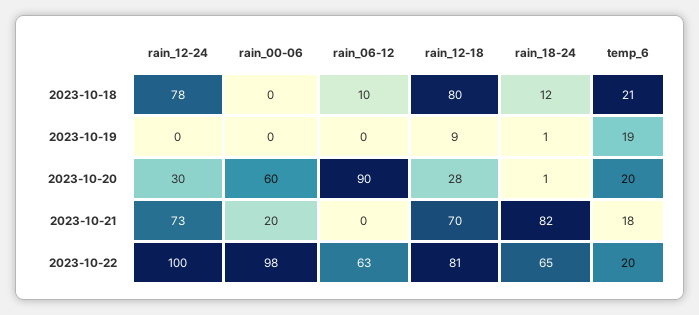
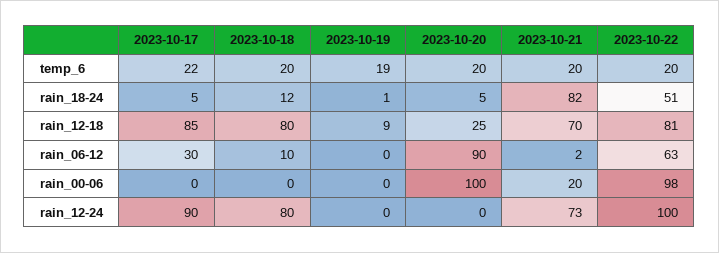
rain_12-24, 2023-10-18: 78 -> 80
temp_6, 2023-10-18: 21 -> 20
rain_12-24, 2023-10-20: 30 -> 0
rain_00-06, 2023-10-20: 60 -> 100
rain_12-18, 2023-10-20: 28 -> 25
rain_18-24, 2023-10-20: 1 -> 5
rain_06-12, 2023-10-21: 0 -> 2
temp_6, 2023-10-21: 18 -> 20
rain_18-24, 2023-10-22: 65 -> 51
temp_6, 2023-10-17: none -> 22
rain_18-24, 2023-10-17: none -> 5
rain_12-18, 2023-10-17: none -> 85
rain_06-12, 2023-10-17: none -> 30
rain_00-06, 2023-10-17: none -> 0
rain_12-24, 2023-10-17: none -> 90

